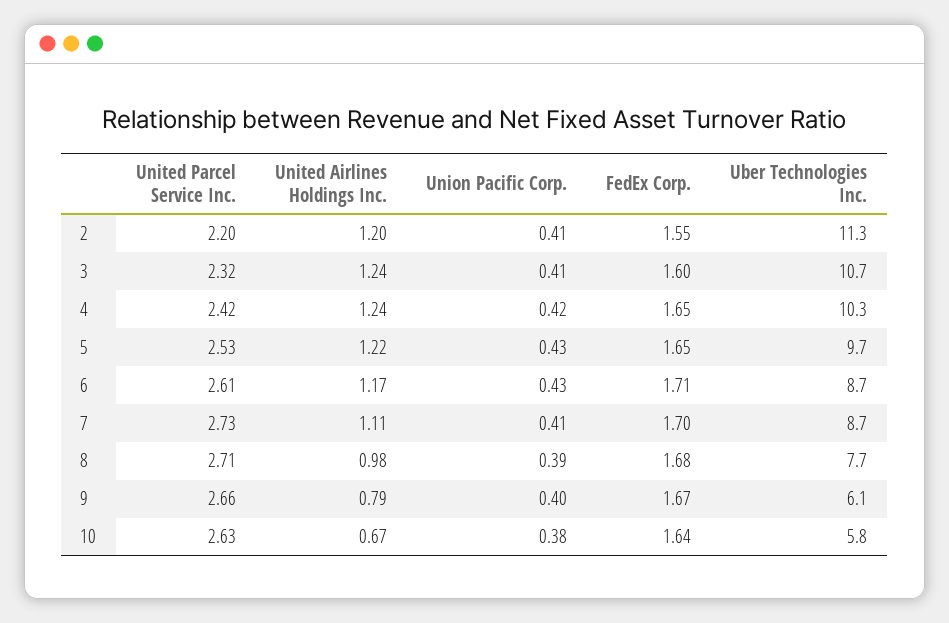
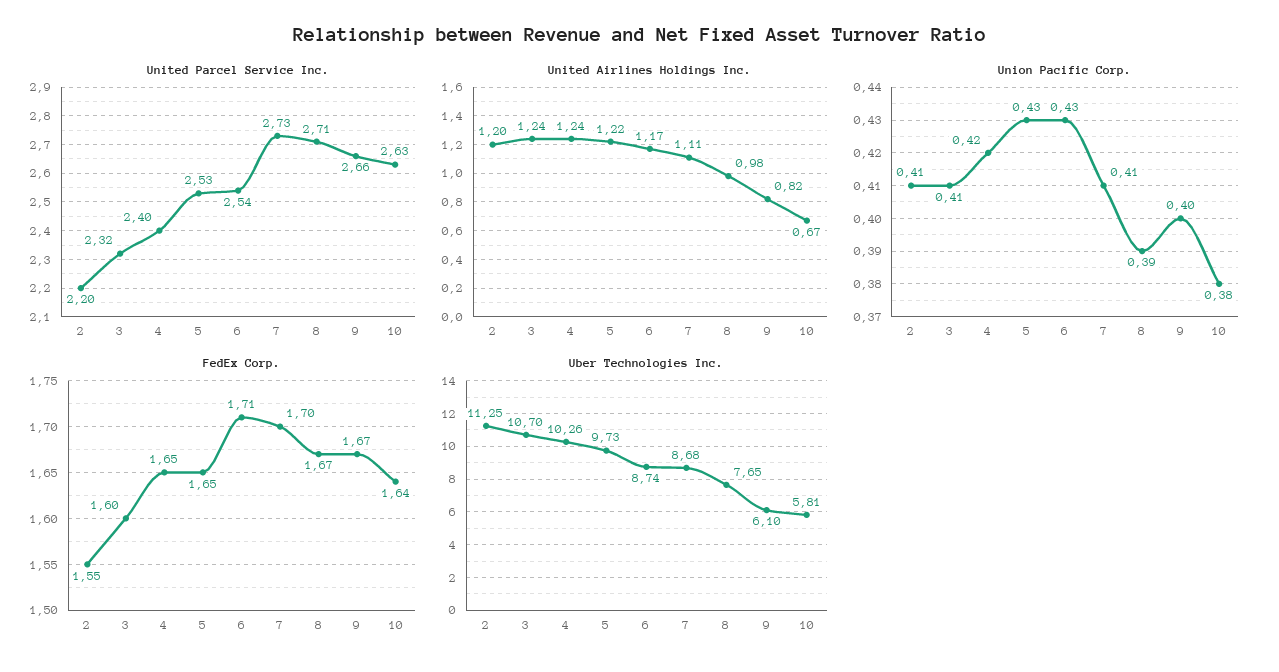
United Parcel Service Inc., 4: 2.42 -> 2.4
United Parcel Service Inc., 6: 2.61 -> 2.54
FedEx Corp., 8: 1.68 -> 1.67
United Airlines Holdings Inc., 9: 0.79 -> 0.82

